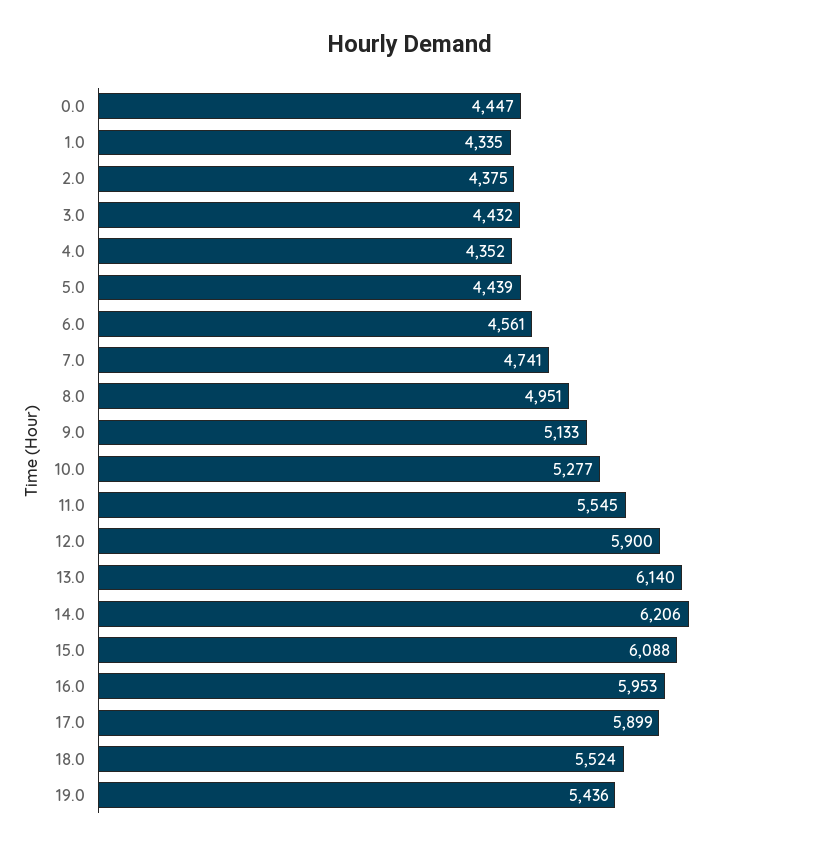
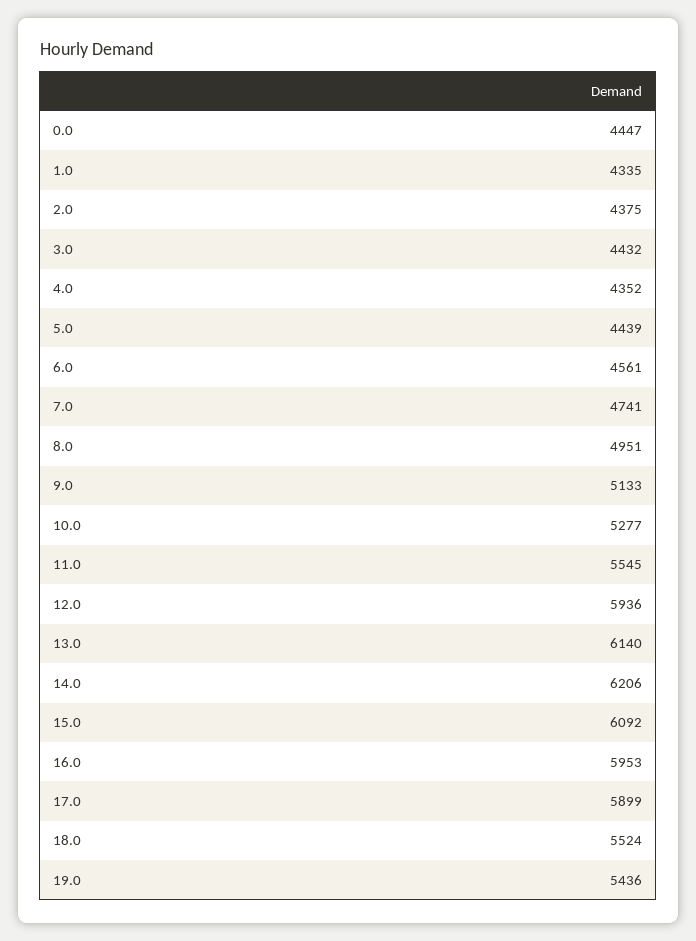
12.0: 5900 -> 5936
15.0: 6088 -> 6092

